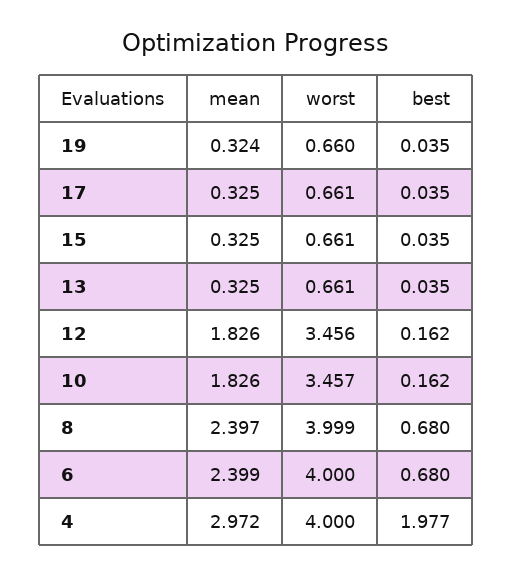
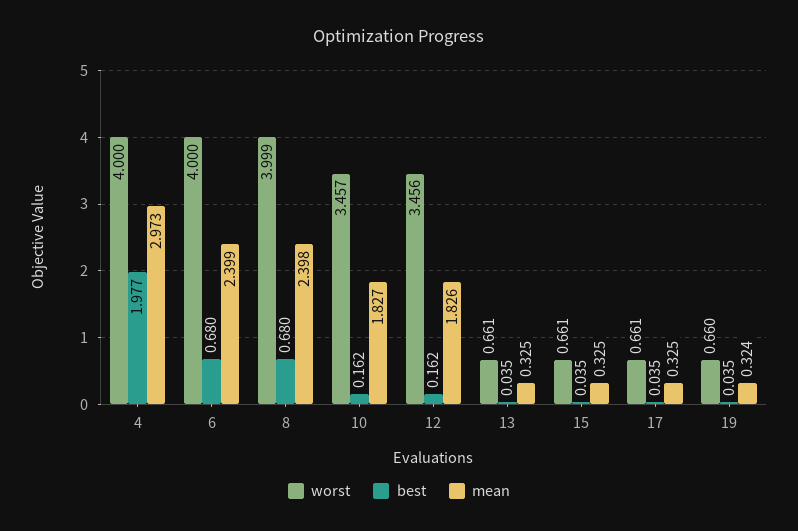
mean, 10: 1.826 -> 1.827
mean, 8: 2.397 -> 2.398
mean, 4: 2.972 -> 2.973

